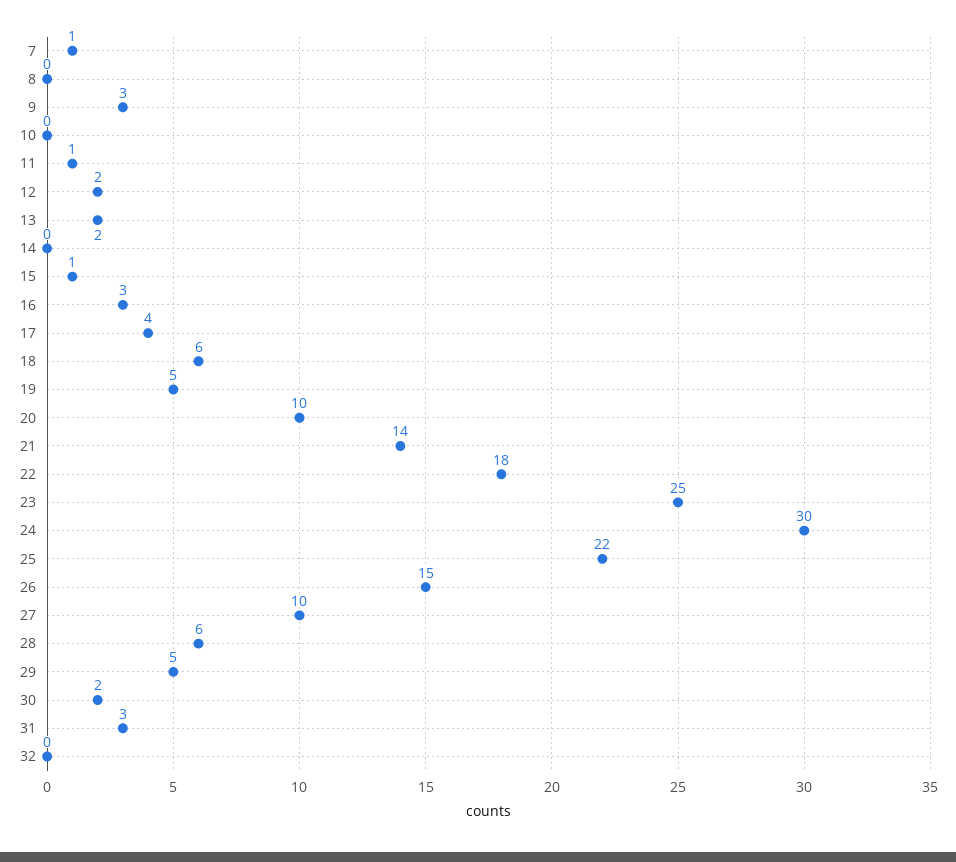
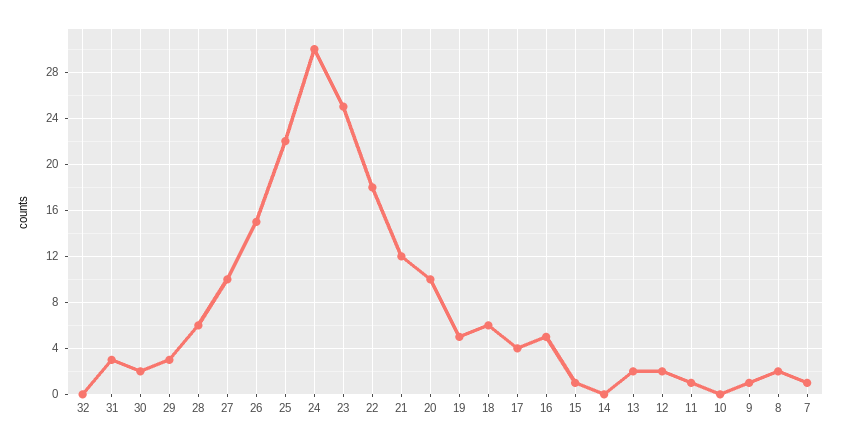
8: 0 -> 2
9: 3 -> 1
16: 3 -> 5
21: 14 -> 12
29: 5 -> 3

